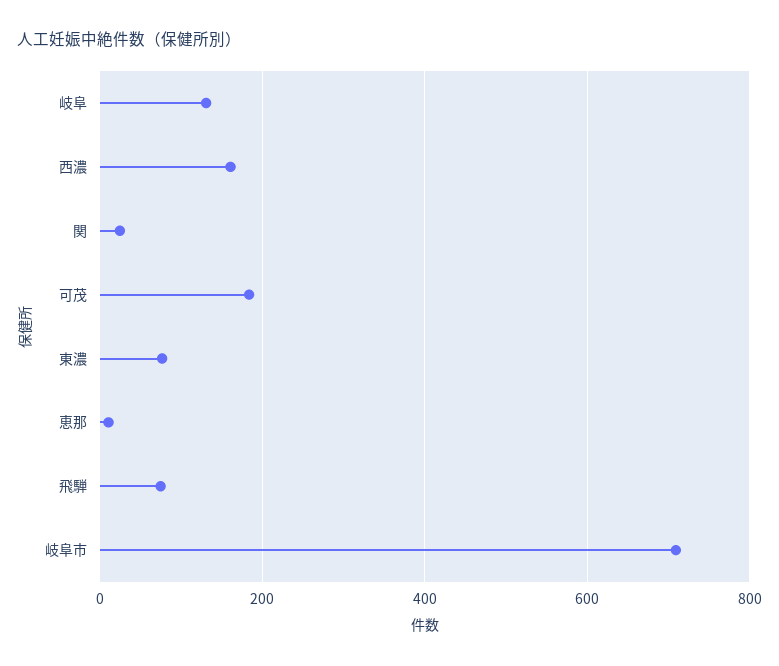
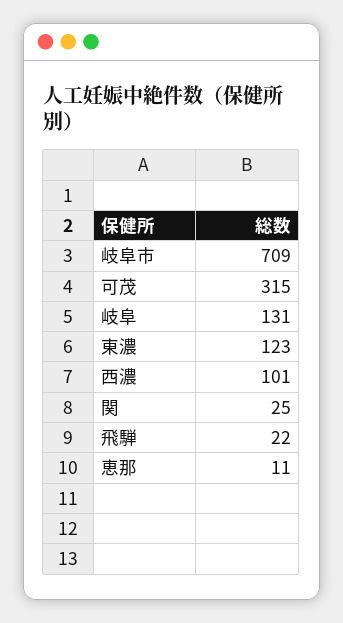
西濃: 160 -> 101
可茂: 180 -> 315
東濃: 80 -> 123
飛騨: 80 -> 22

